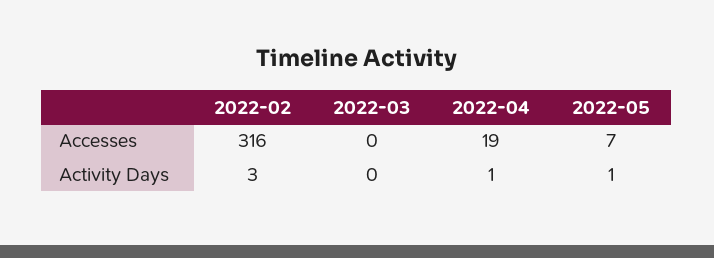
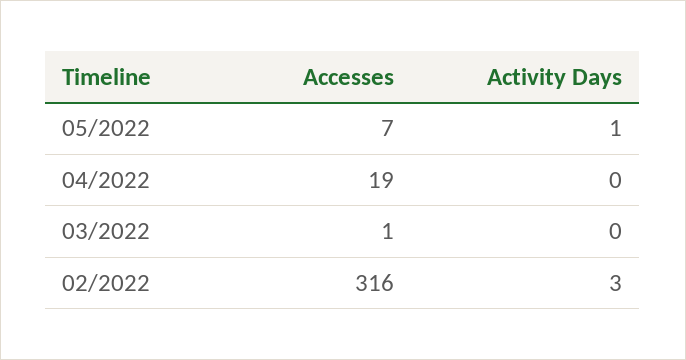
2022-03, Accesses: 0 -> 1
2022-04, Activity Days: 1 -> 0

